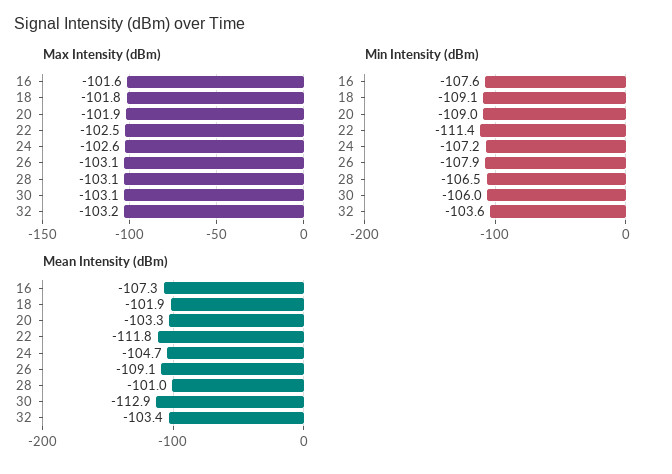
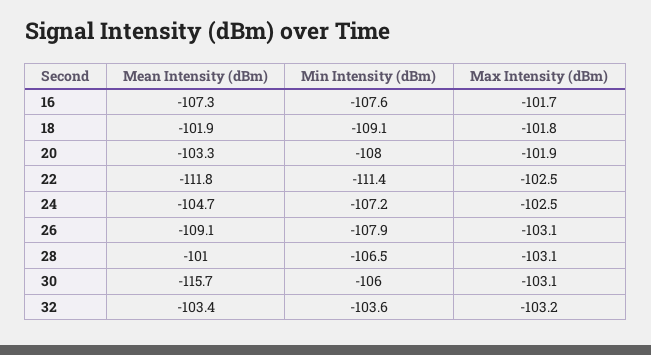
Max Intensity (dBm), 16: -101.6 -> -101.7
Max Intensity (dBm), 24: -102.6 -> -102.5
Min Intensity (dBm), 20: -109 -> -108
Mean Intensity (dBm), 30: -112.9 -> -115.7

